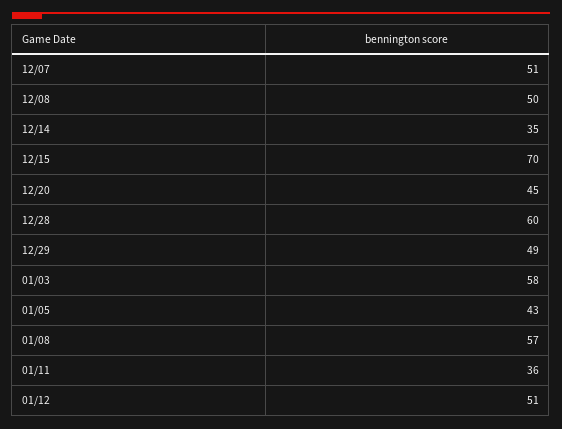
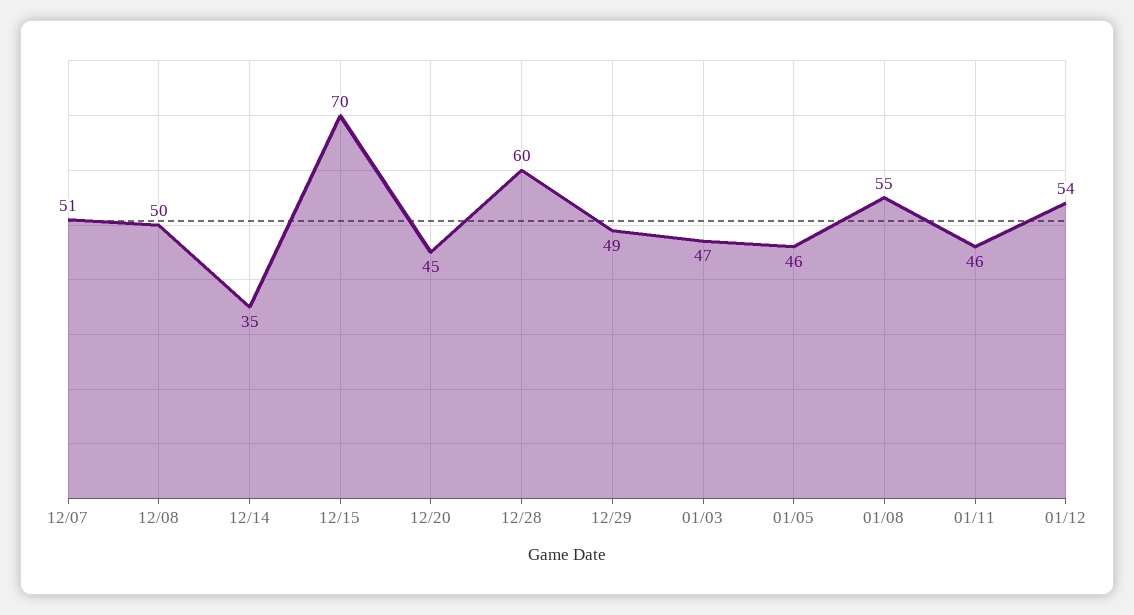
01/03: 58 -> 47
01/05: 43 -> 46
01/08: 57 -> 55
01/11: 36 -> 46
01/12: 51 -> 54

